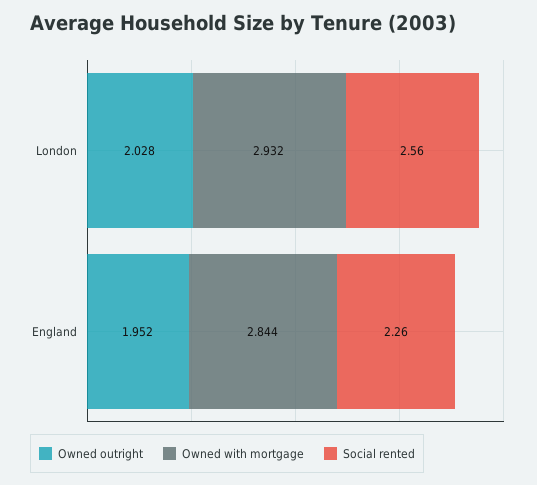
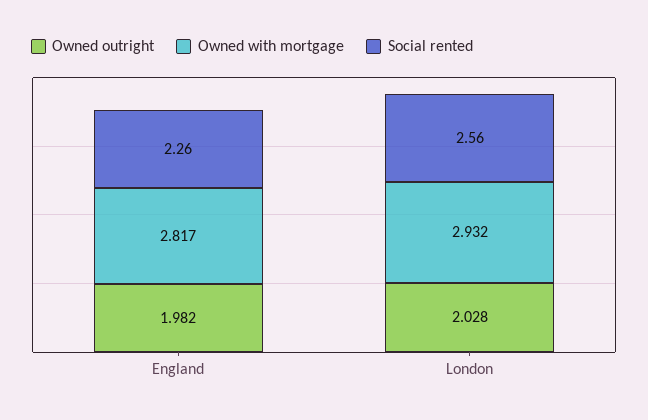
Owned outright, England: 1.952 -> 1.982
Owned with mortgage, England: 2.844 -> 2.817

